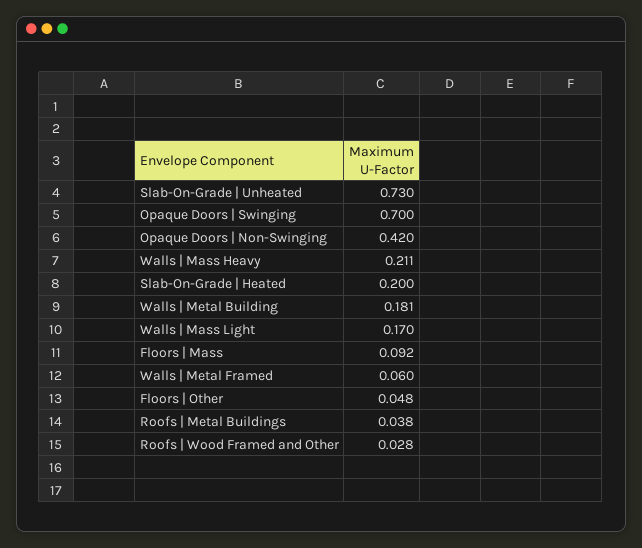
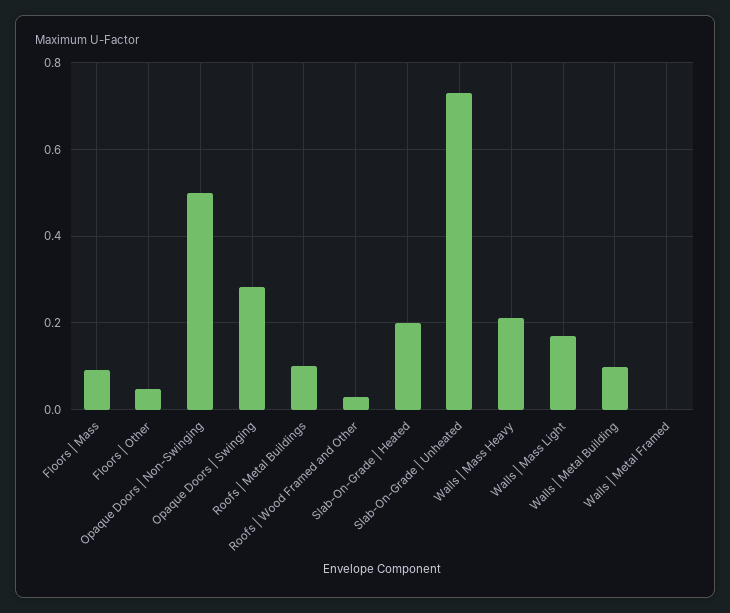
Opaque Doors | Swinging: 0.7 -> 0.28
Opaque Doors | Non-Swinging: 0.42 -> 0.5
Walls | Metal Building: 0.181 -> 0.1
Walls | Metal Framed: 0.06 -> 0
Roofs | Metal Buildings: 0.038 -> 0.1

